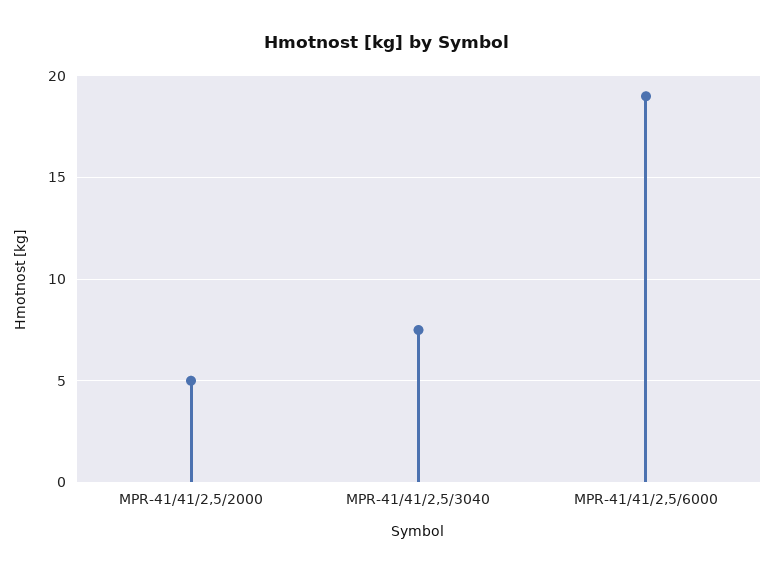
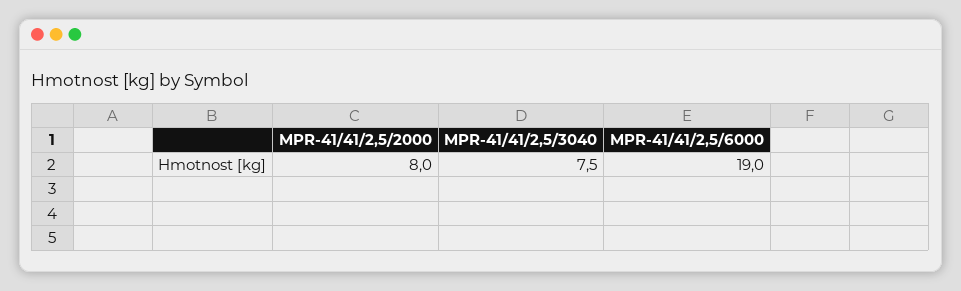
MPR-41/41/2,5/2000: 5 -> 8

